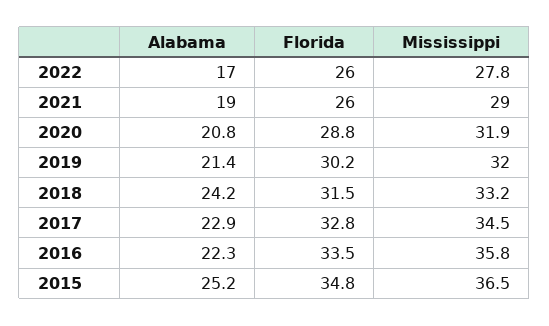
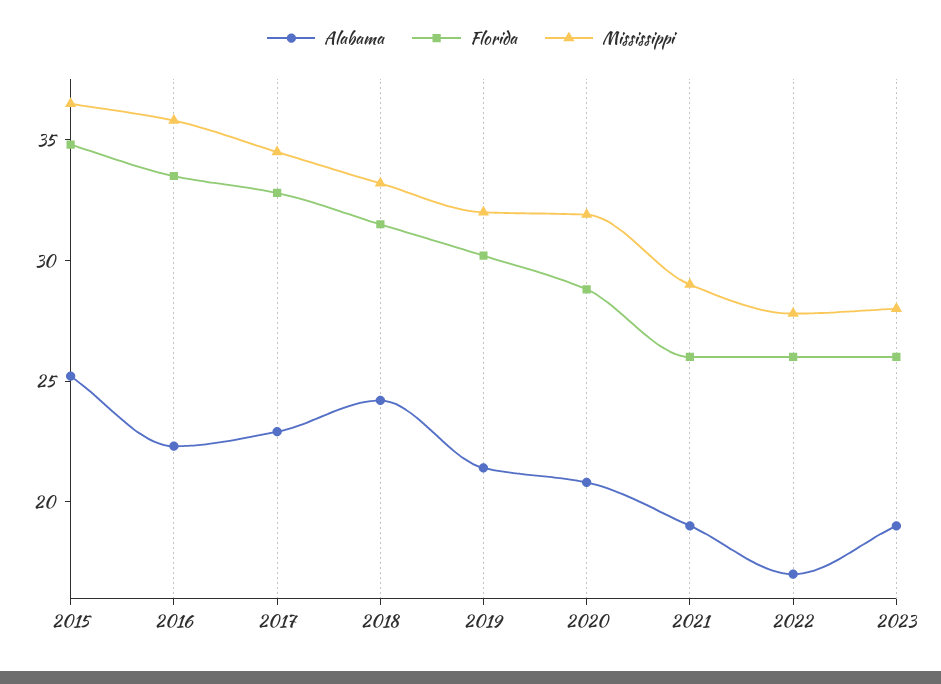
Alabama, 2023: none -> 19
Florida, 2023: none -> 26
Mississippi, 2023: none -> 28

